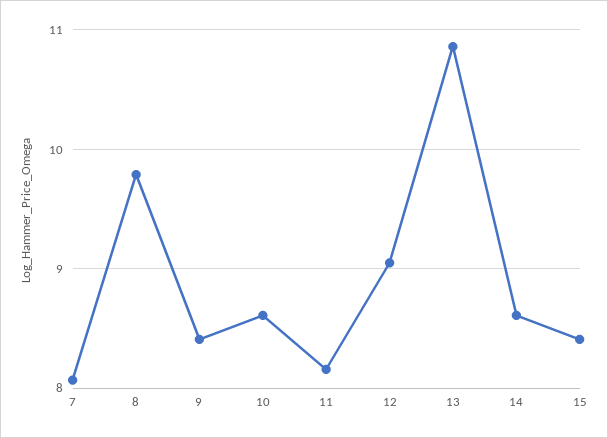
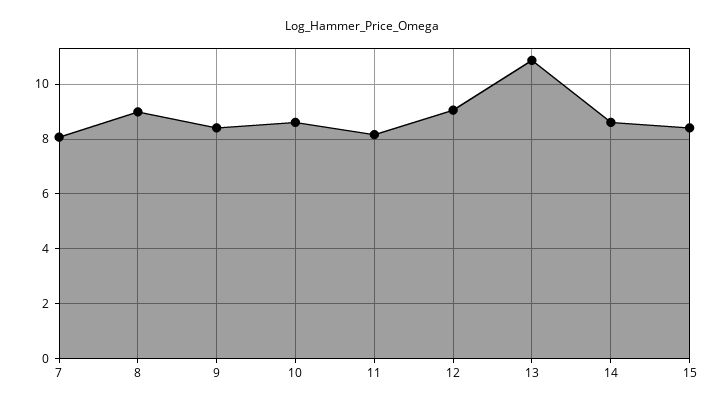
8: 9.8 -> 9

